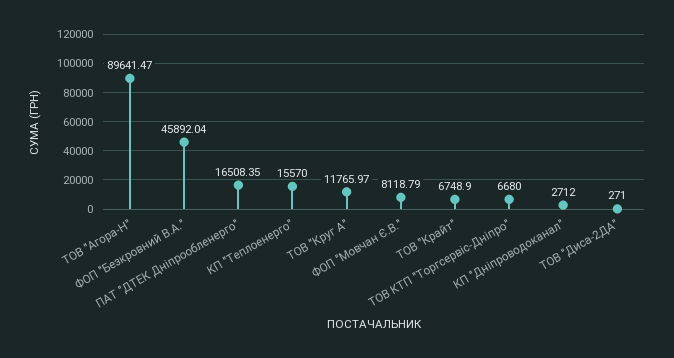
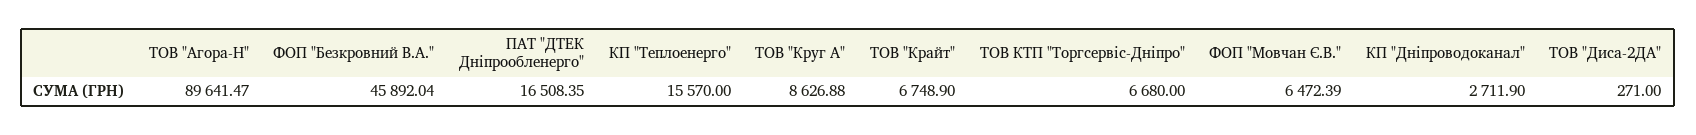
ТОВ "Круг А": 11765.97 -> 8626.88
ФОП "Мовчан Є.В.": 8118.79 -> 6472.39
КП "Дніпроводоканал": 2712 -> 2711.9

